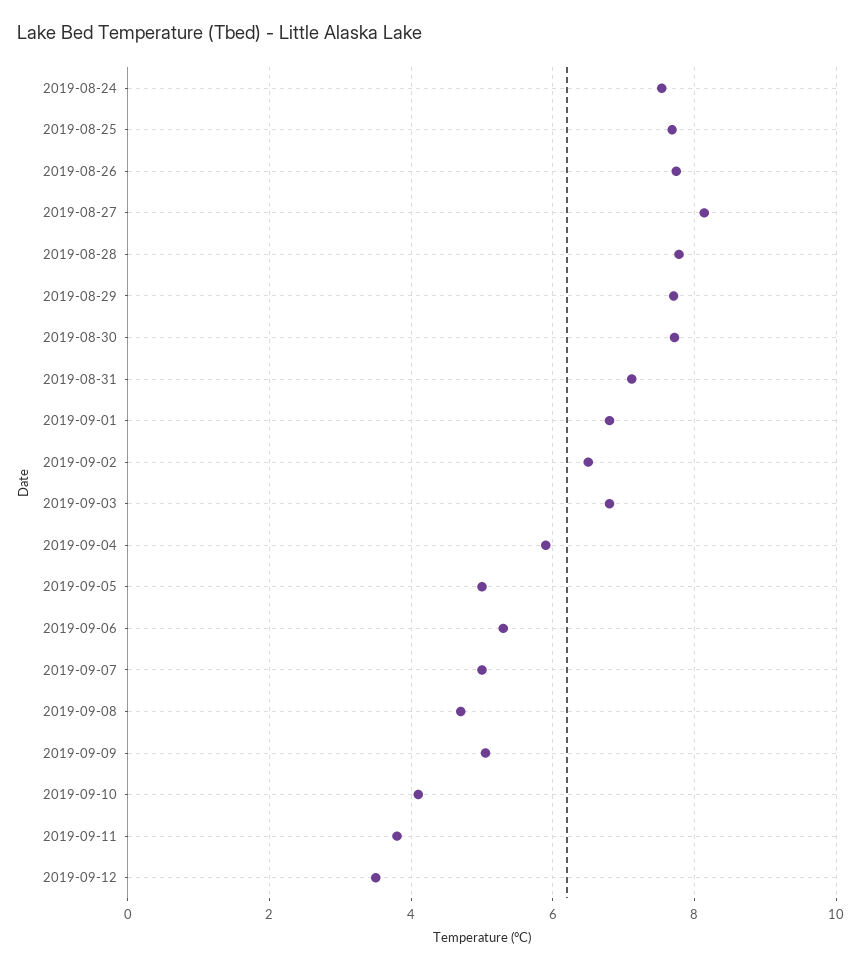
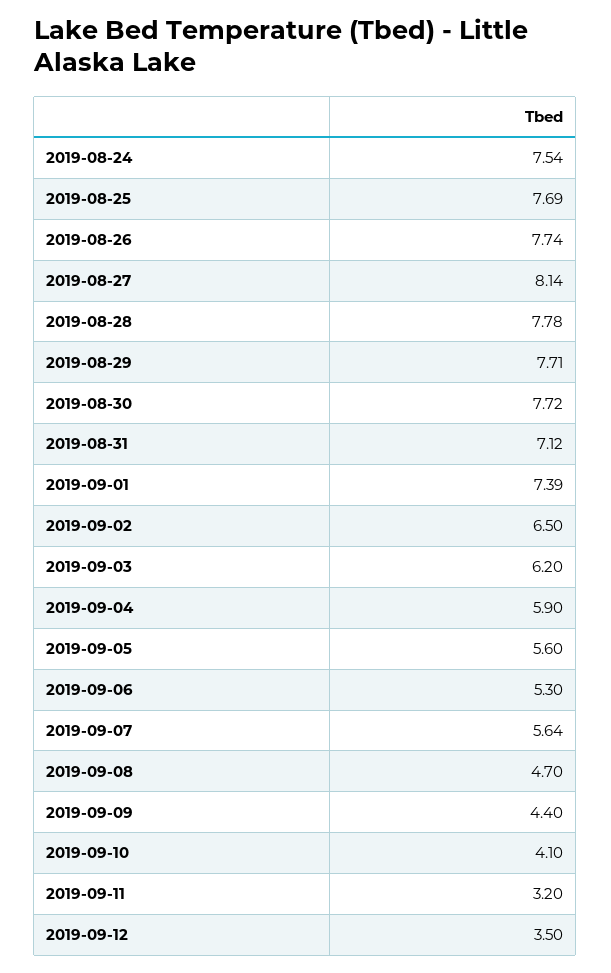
2019-09-01: 6.8 -> 7.39
2019-09-03: 6.8 -> 6.2
2019-09-05: 5 -> 5.6
2019-09-07: 5 -> 5.64
2019-09-09: 5 -> 4.4
2019-09-11: 3.8 -> 3.2

